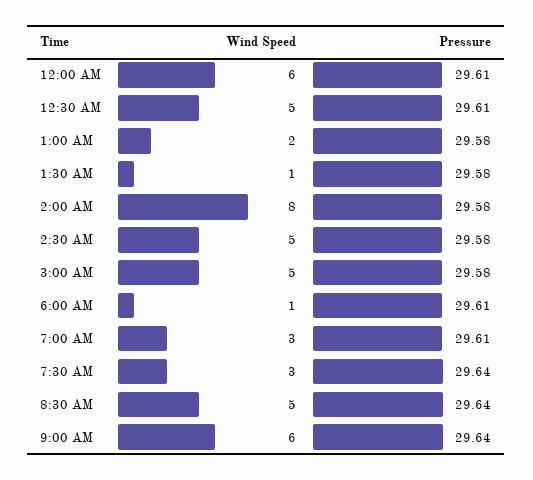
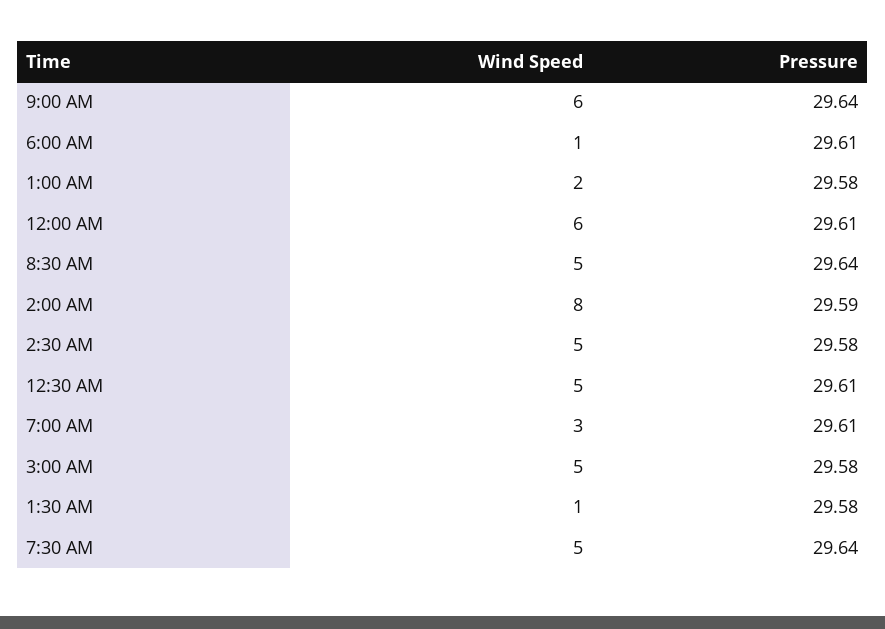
Pressure, 2:00 AM: 29.58 -> 29.59
Wind Speed, 7:30 AM: 3 -> 5

